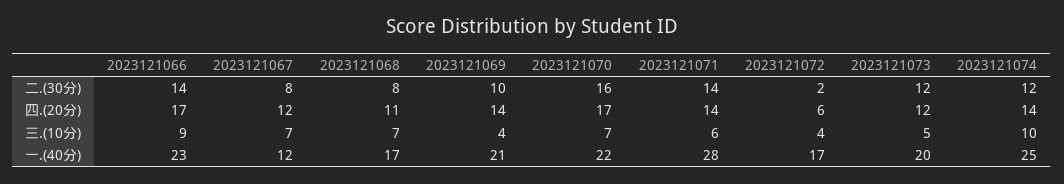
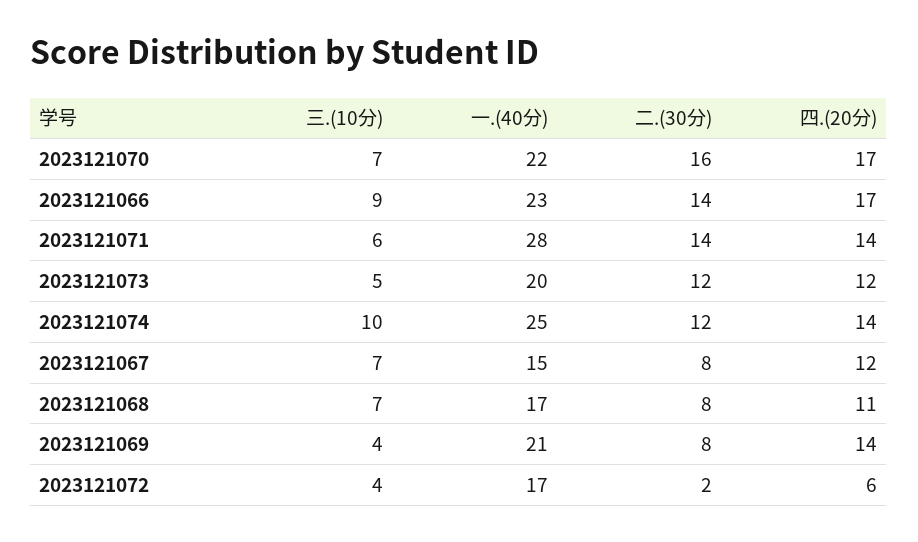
2023121069, 二.(30分): 10 -> 8
2023121067, 一.(40分): 12 -> 15

